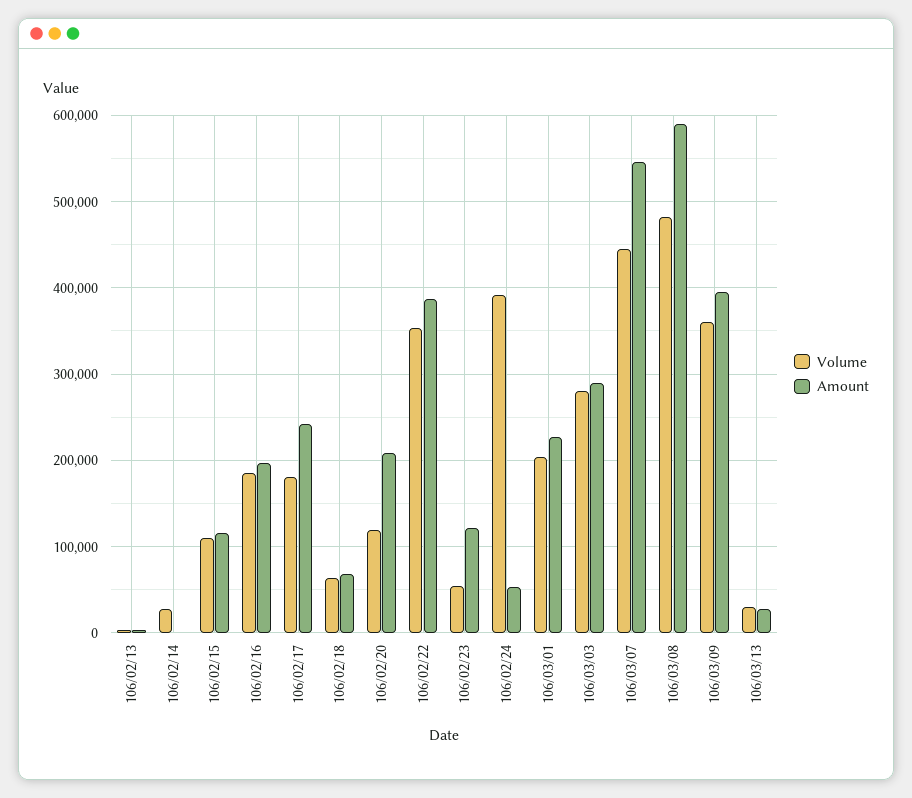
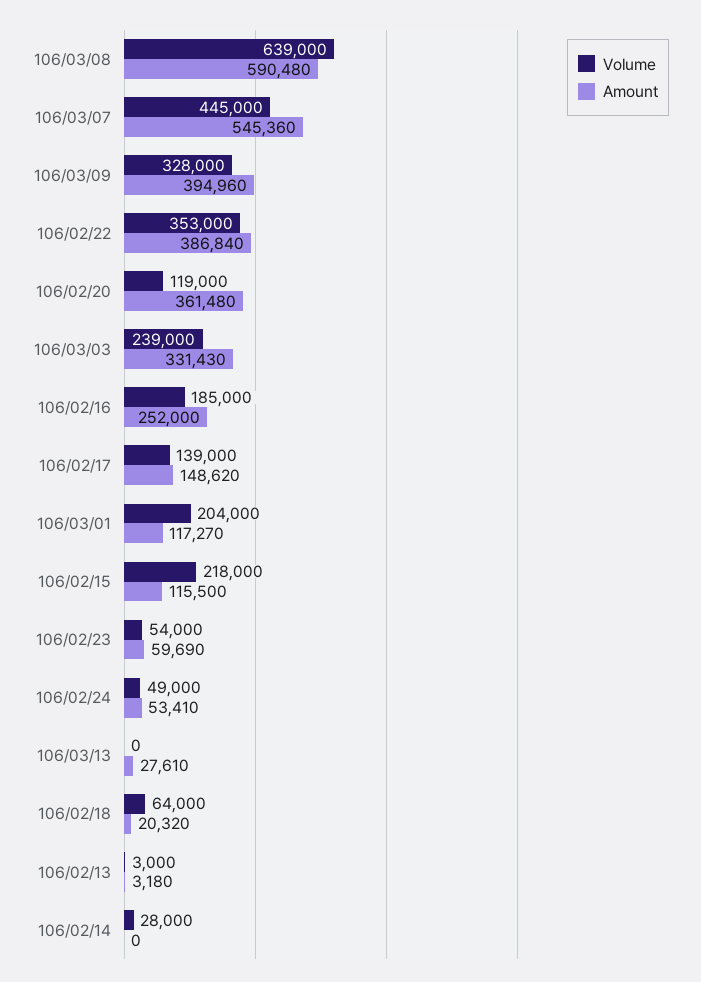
Volume, 106/02/15: 110000 -> 218000
Amount, 106/02/16: 200000 -> 252000
Volume, 106/02/17: 180000 -> 139000
Amount, 106/02/17: 240000 -> 148620
Amount, 106/02/18: 70000 -> 20320
Amount, 106/02/20: 210000 -> 361480
Amount, 106/02/23: 120000 -> 59690
Volume, 106/02/24: 390000 -> 49000
Amount, 106/03/01: 230000 -> 117270
Volume, 106/03/03: 280000 -> 239000
Amount, 106/03/03: 290000 -> 331430
Volume, 106/03/08: 480000 -> 639000
Volume, 106/03/09: 360000 -> 328000
Volume, 106/03/13: 30000 -> 0

